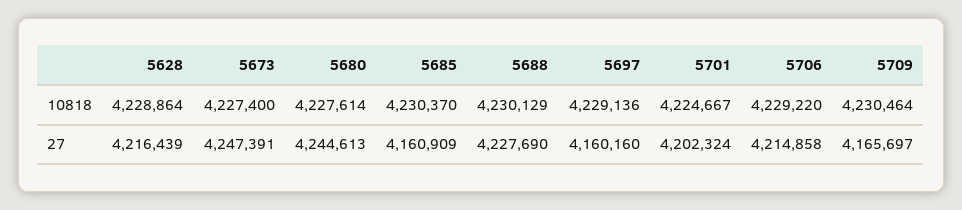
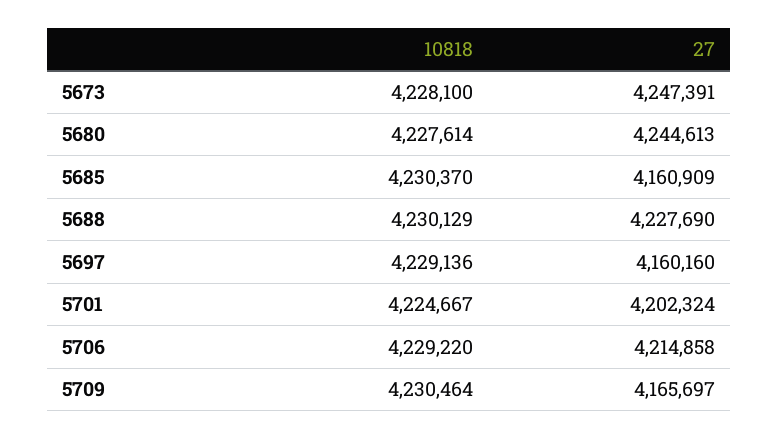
5628, 10818: 4228864 -> none
5673, 10818: 4227400 -> 4228100
5628, 27: 4216439 -> none

